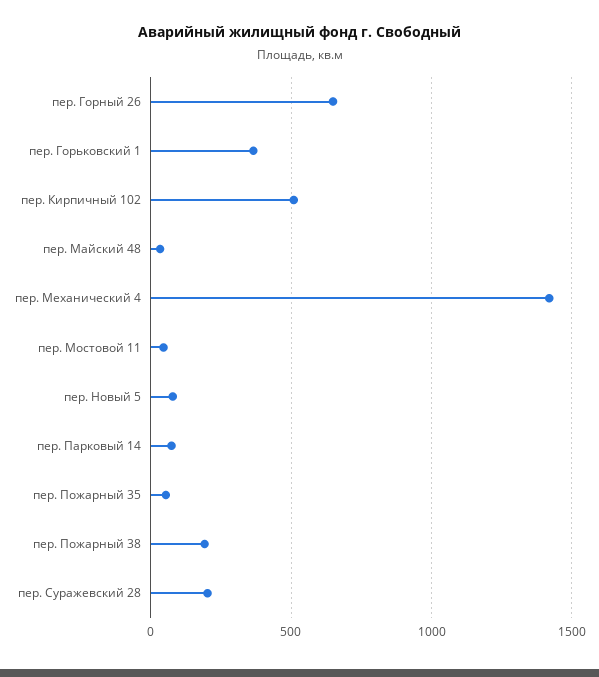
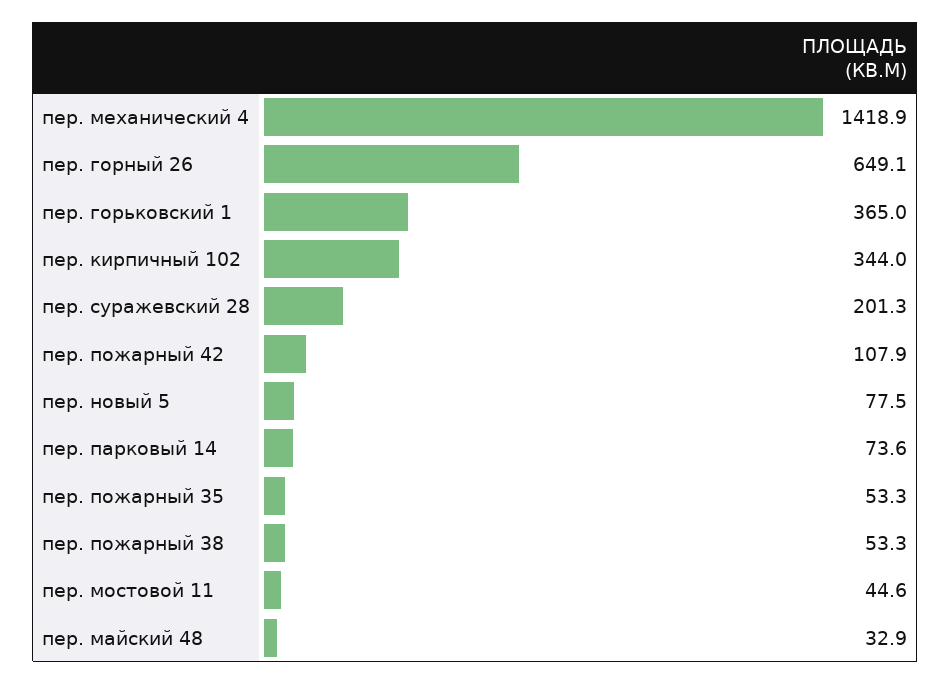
пер. Кирпичный 102: 500 -> 344
пер. Пожарный 38: 200 -> 53.3
пер. пожарный 42: none -> 107.9

